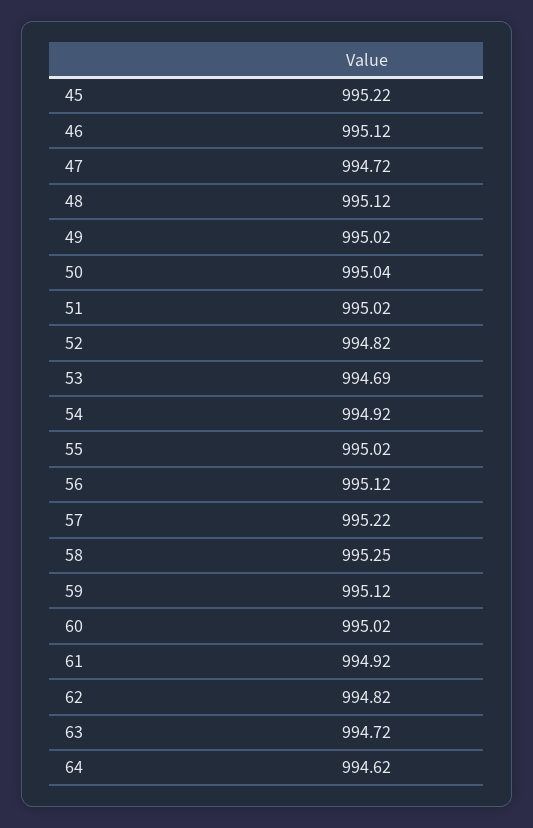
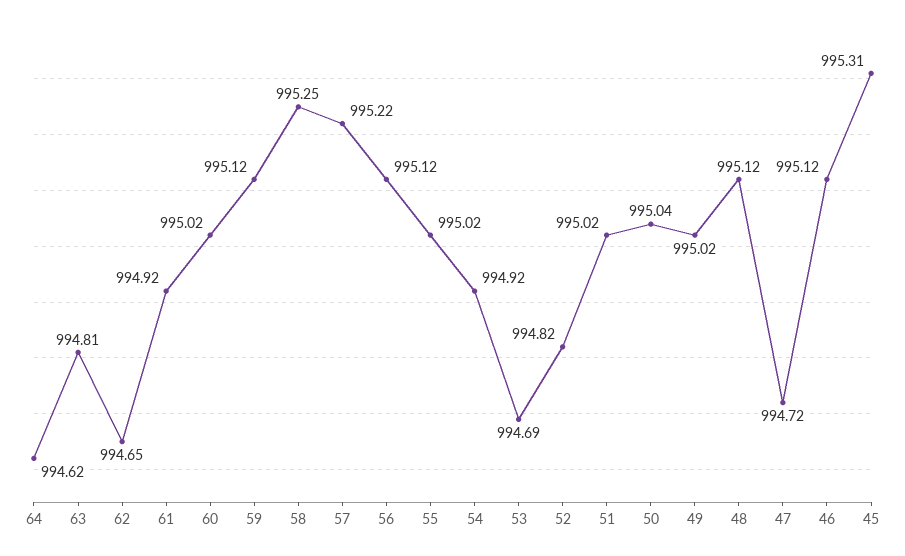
45: 995.22 -> 995.31
62: 994.82 -> 994.65
63: 994.72 -> 994.81

